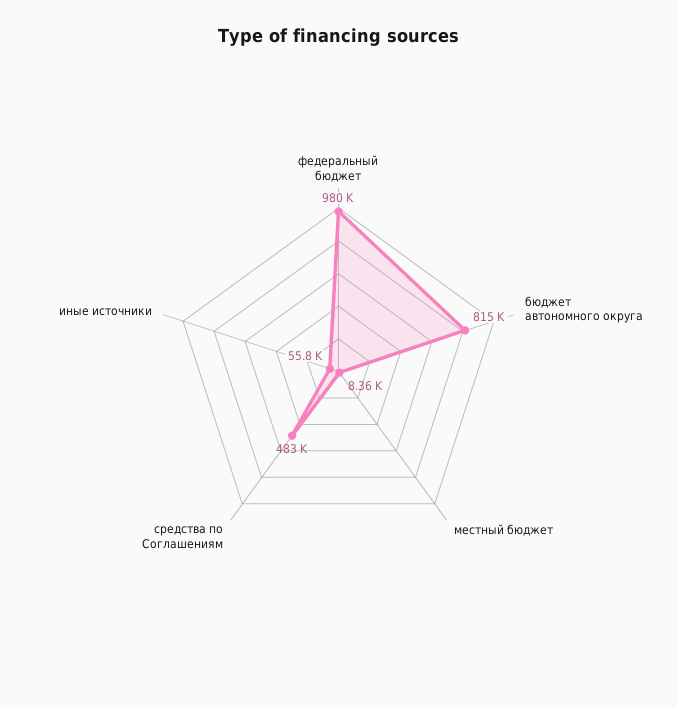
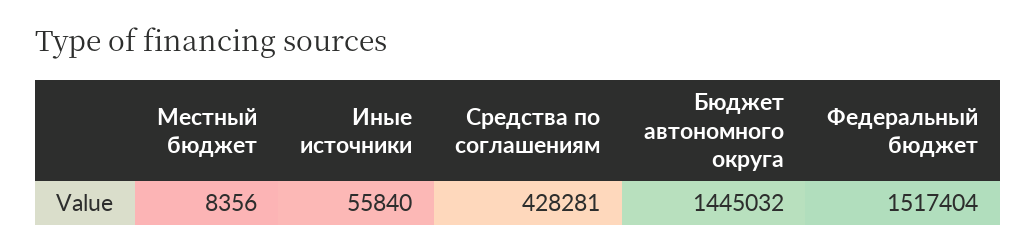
федеральный бюджет: 980000 -> 1517404
бюджет автономного округа: 815000 -> 1445032
средства по Соглашениям: 483000 -> 428281

